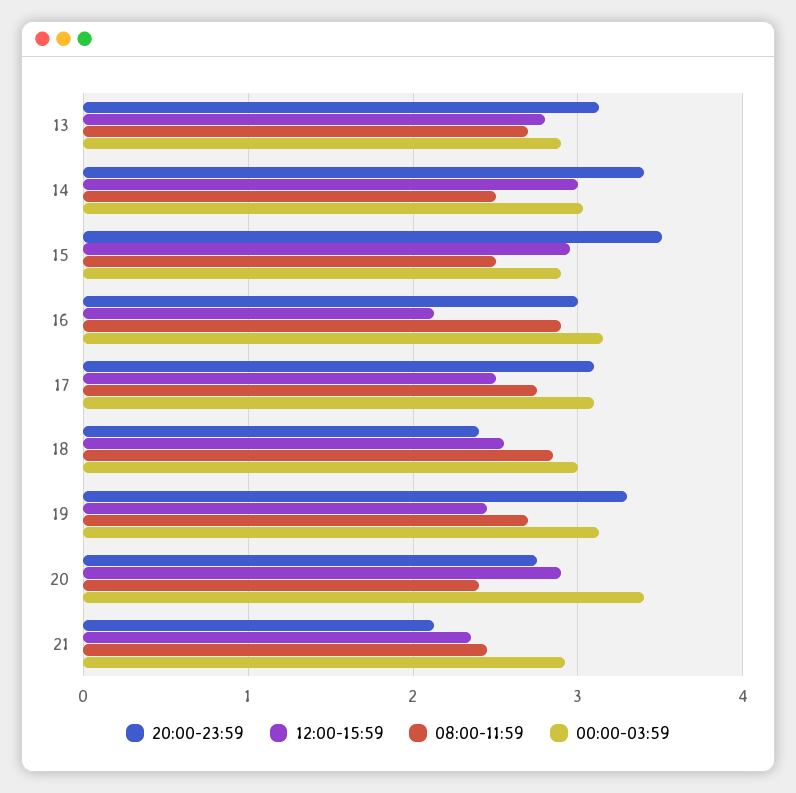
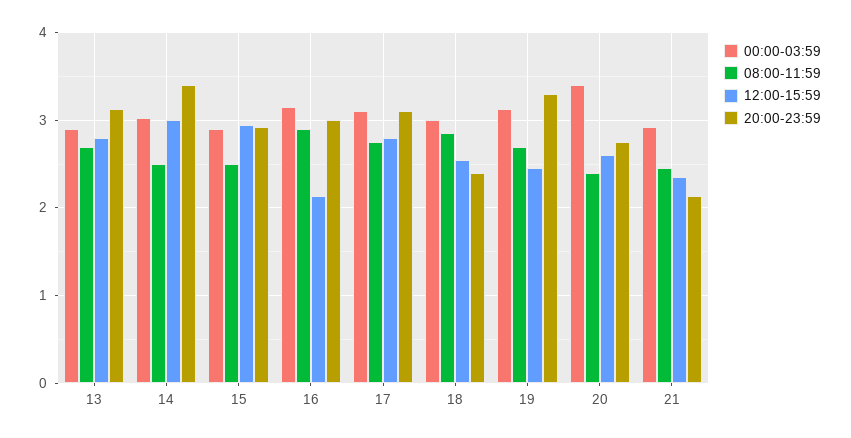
20:00-23:59, 15: 3.5 -> 2.9
12:00-15:59, 17: 2.5 -> 2.8
12:00-15:59, 20: 2.9 -> 2.6

